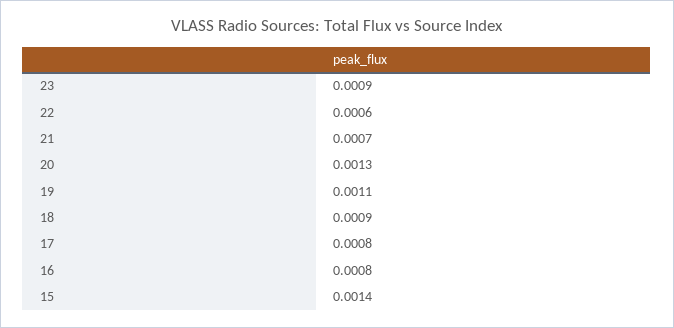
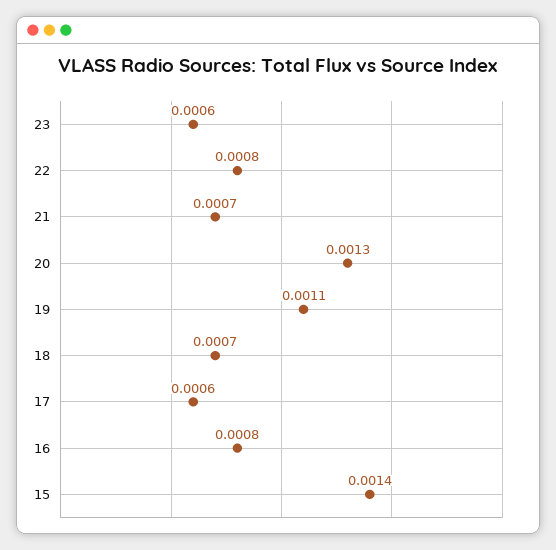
23: 0.0009 -> 0.0006
22: 0.0006 -> 0.0008
18: 0.0009 -> 0.0007
17: 0.0008 -> 0.0006

